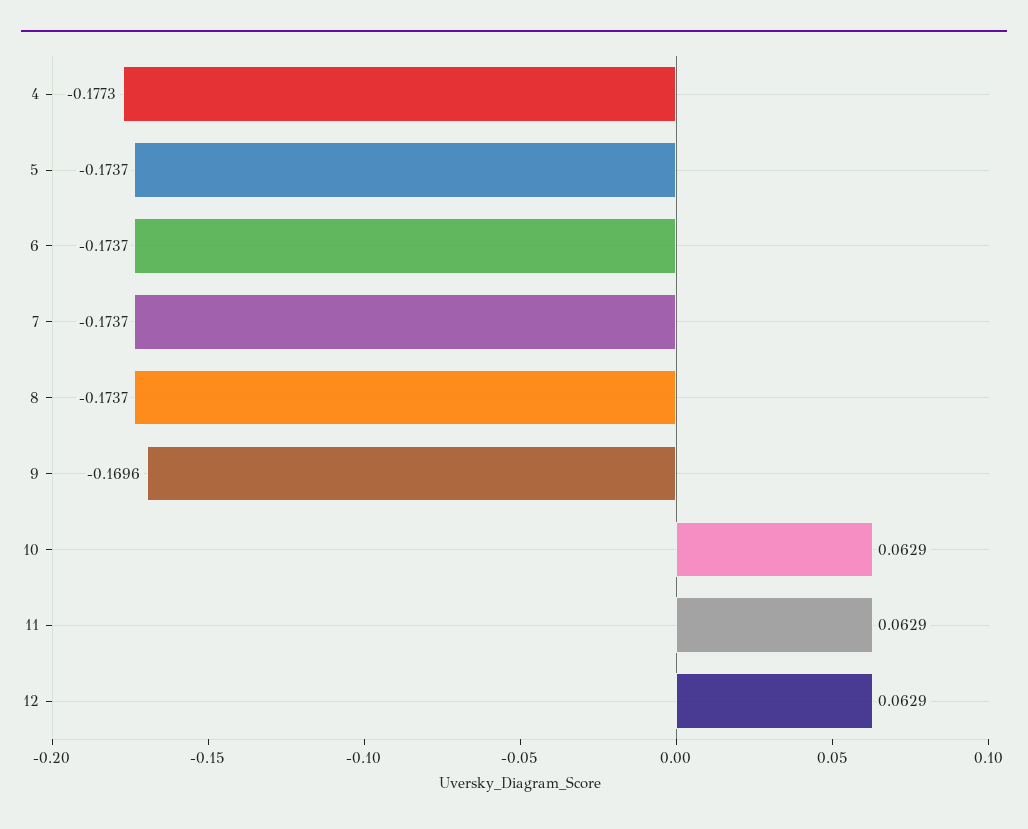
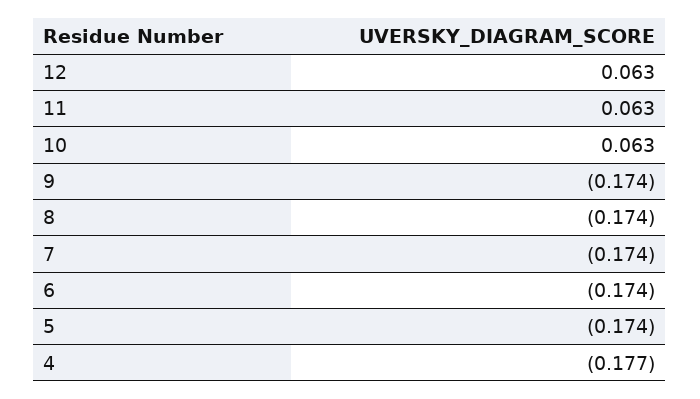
9: -0.1696 -> -0.174

